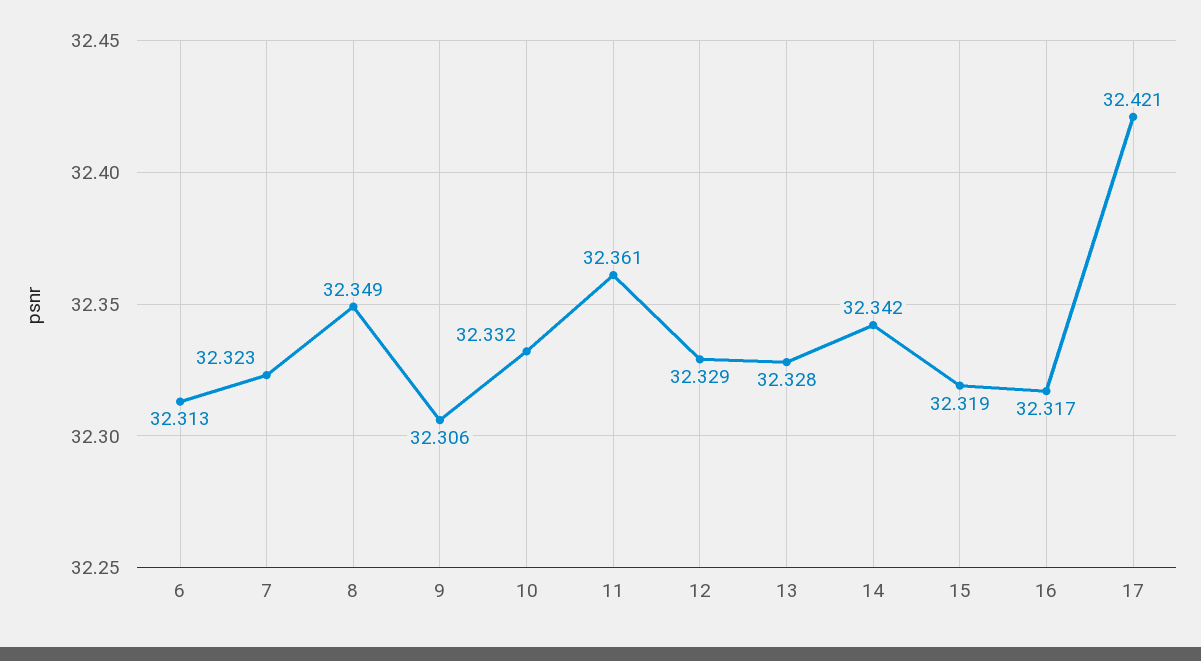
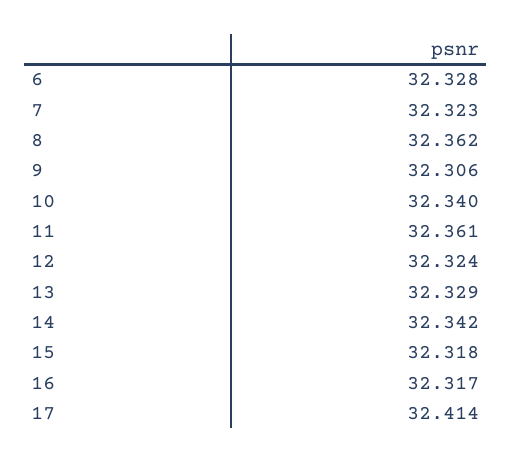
6: 32.313 -> 32.328
8: 32.349 -> 32.362
10: 32.332 -> 32.34
12: 32.329 -> 32.324
13: 32.328 -> 32.329
15: 32.319 -> 32.318
17: 32.421 -> 32.414

